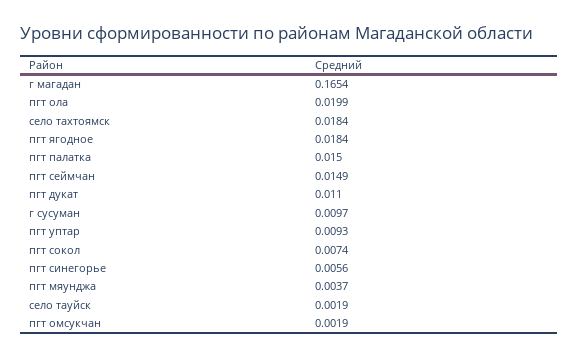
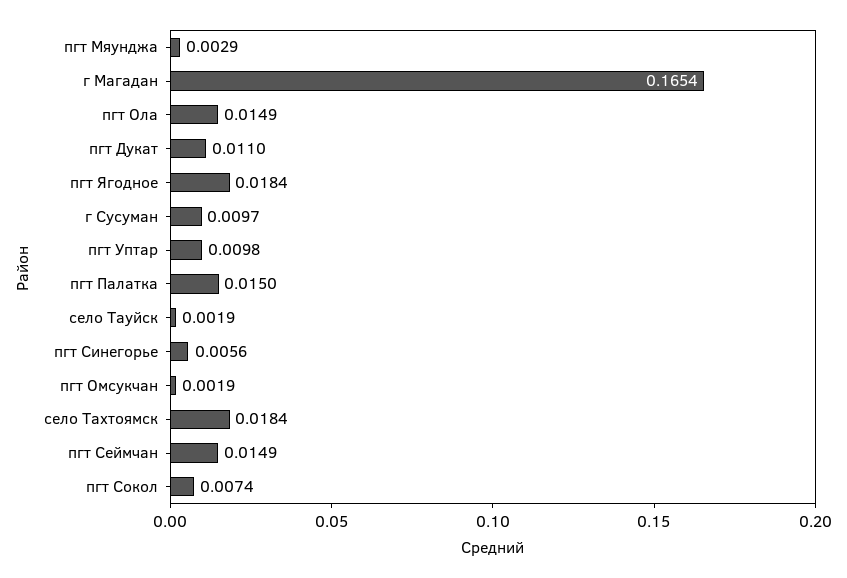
пгт ола: 0.0199 -> 0.0149
пгт уптар: 0.0093 -> 0.0098
пгт мяунджа: 0.0037 -> 0.0029

